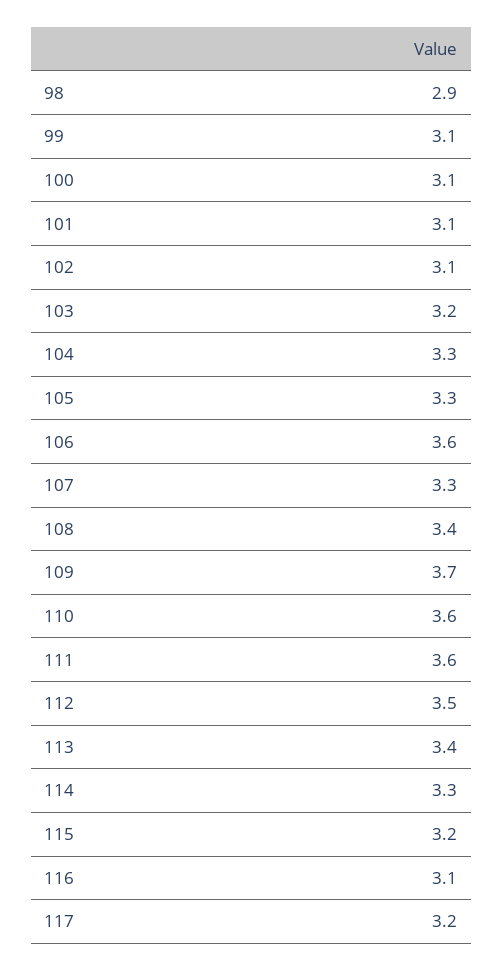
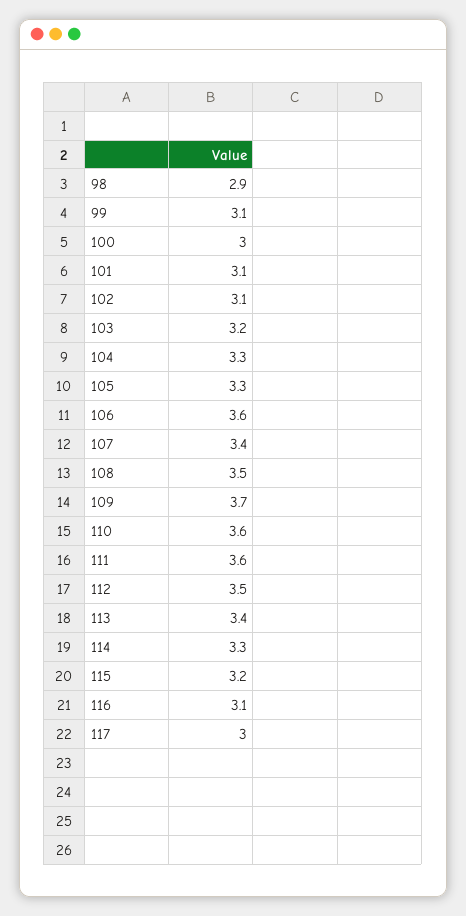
100: 3.1 -> 3
107: 3.3 -> 3.4
108: 3.4 -> 3.5
117: 3.2 -> 3

